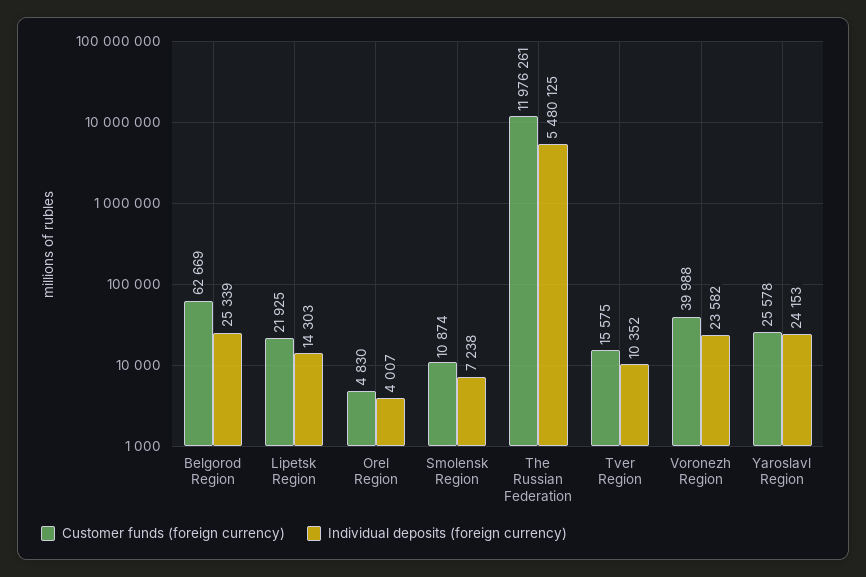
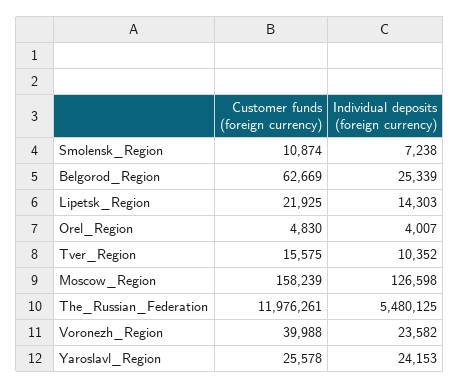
Customer funds (foreign currency), Moscow_Region: none -> 158239
Individual deposits (foreign currency), Moscow_Region: none -> 126598

